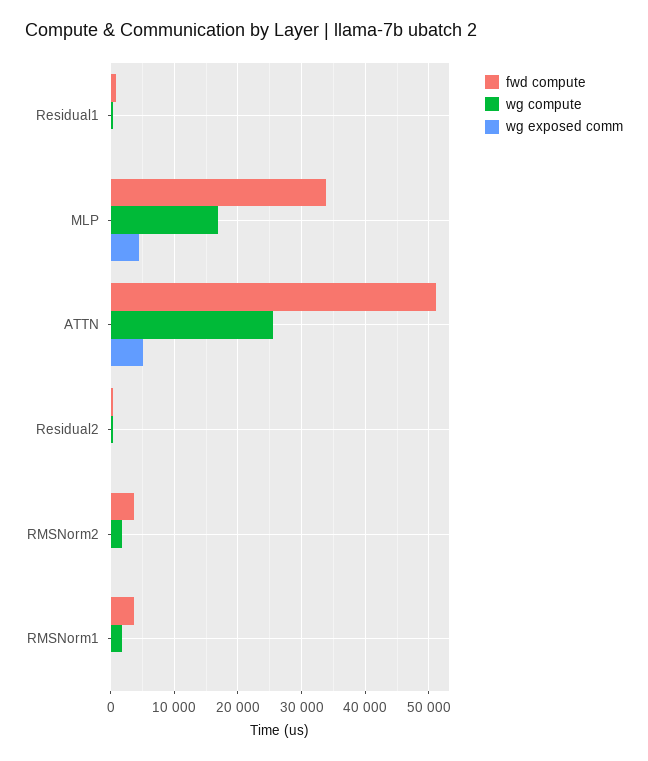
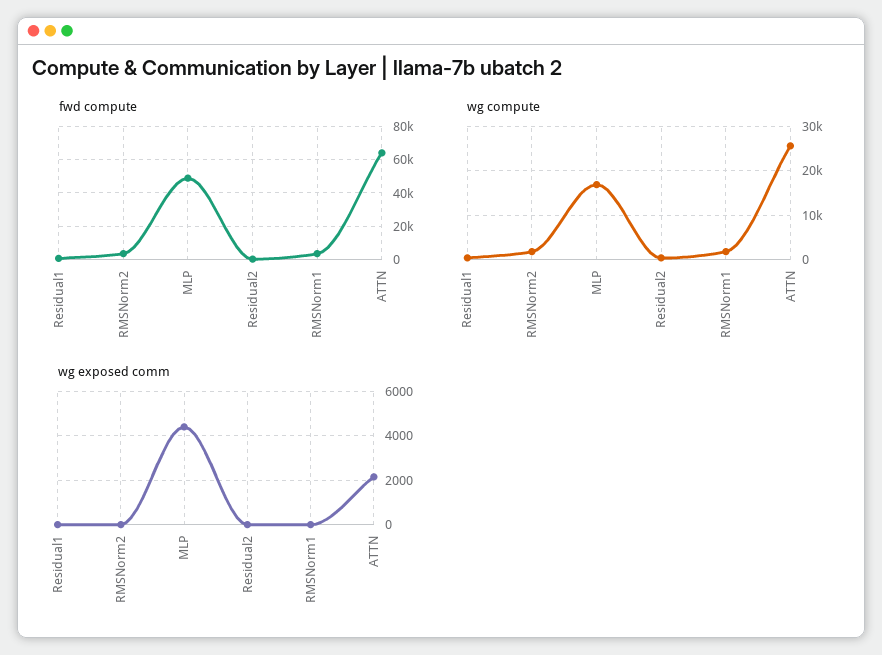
fwd compute, MLP: 34000 -> 50000
fwd compute, ATTN: 51000 -> 65000
wg exposed comm, ATTN: 5000 -> 2000

